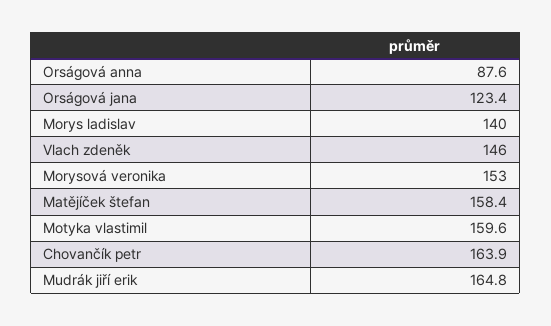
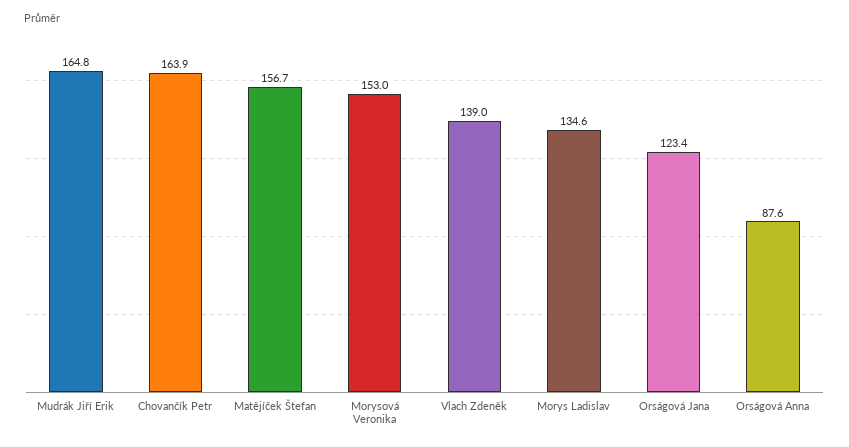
Morys ladislav: 140 -> 134.6
Vlach zdeněk: 146 -> 139
Matějíček štefan: 158.4 -> 156.7
Motyka vlastimil: 159.6 -> none

